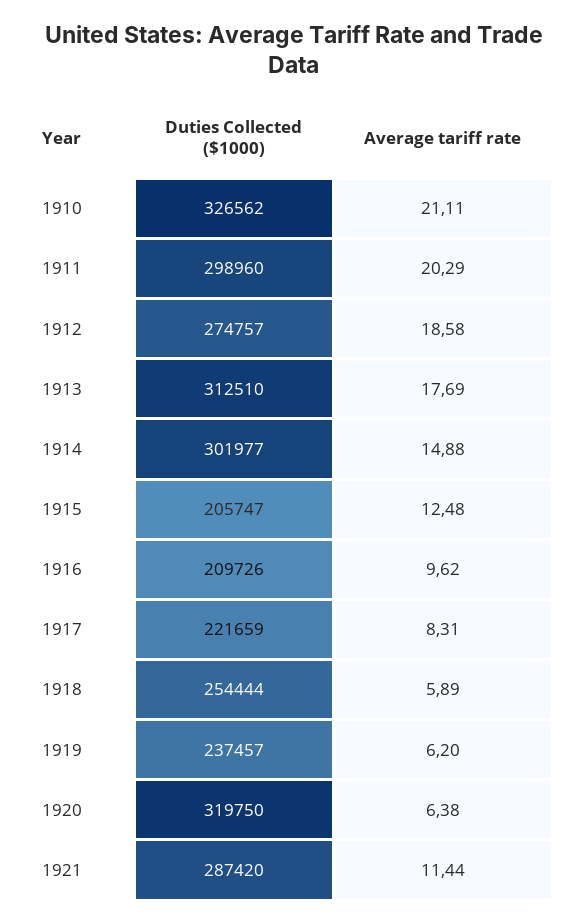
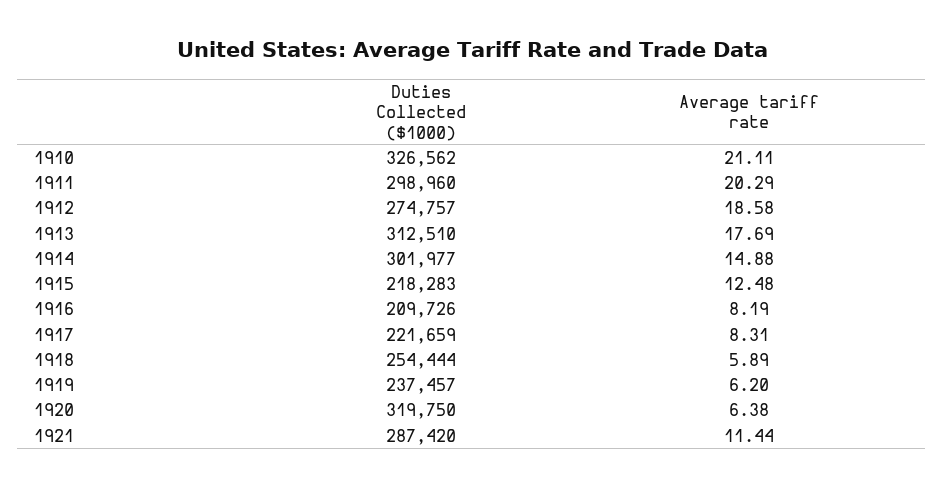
Duties Collected ($1000), 1915: 205747 -> 218283
Average tariff rate, 1916: 9.62 -> 8.19

